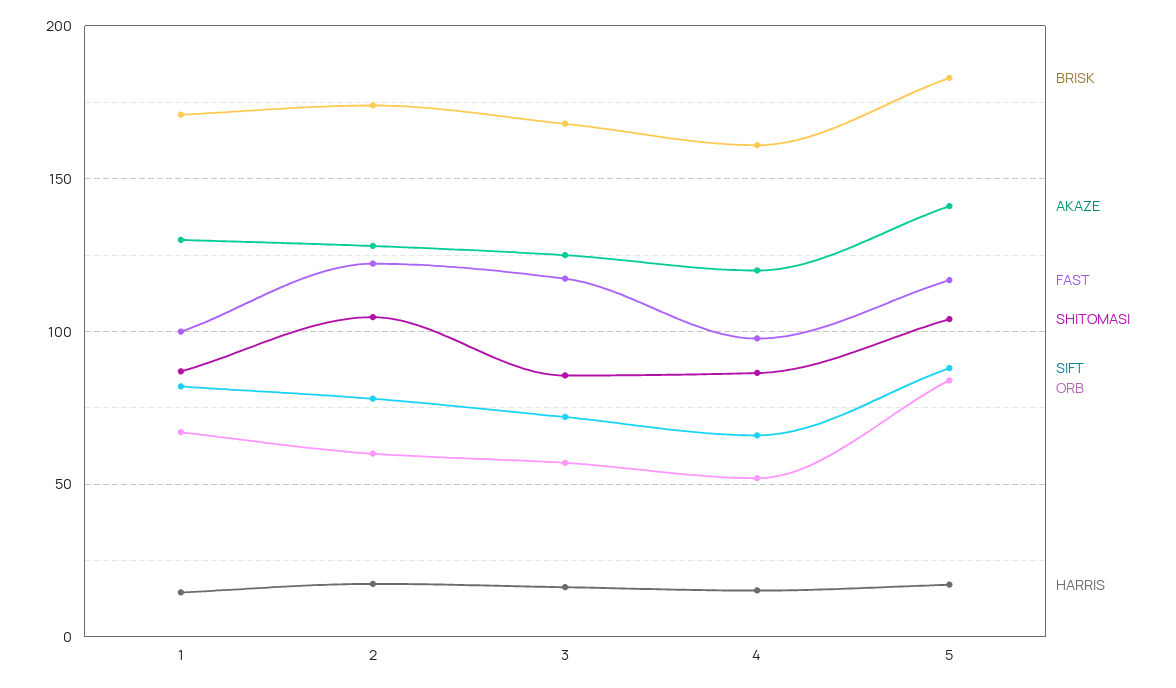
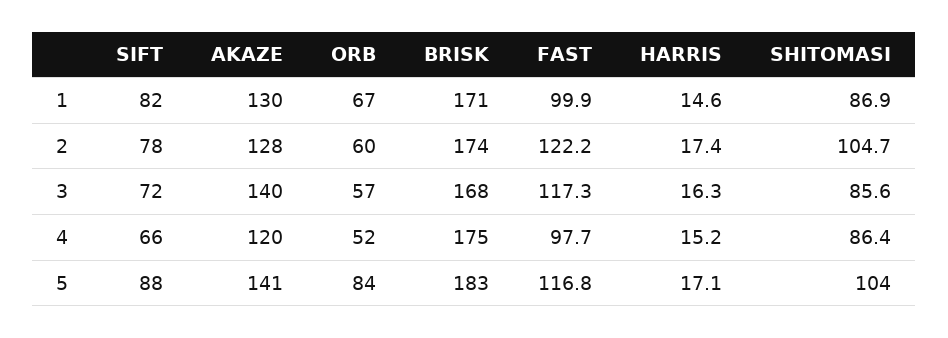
AKAZE, 3: 125 -> 140
BRISK, 4: 160 -> 175

